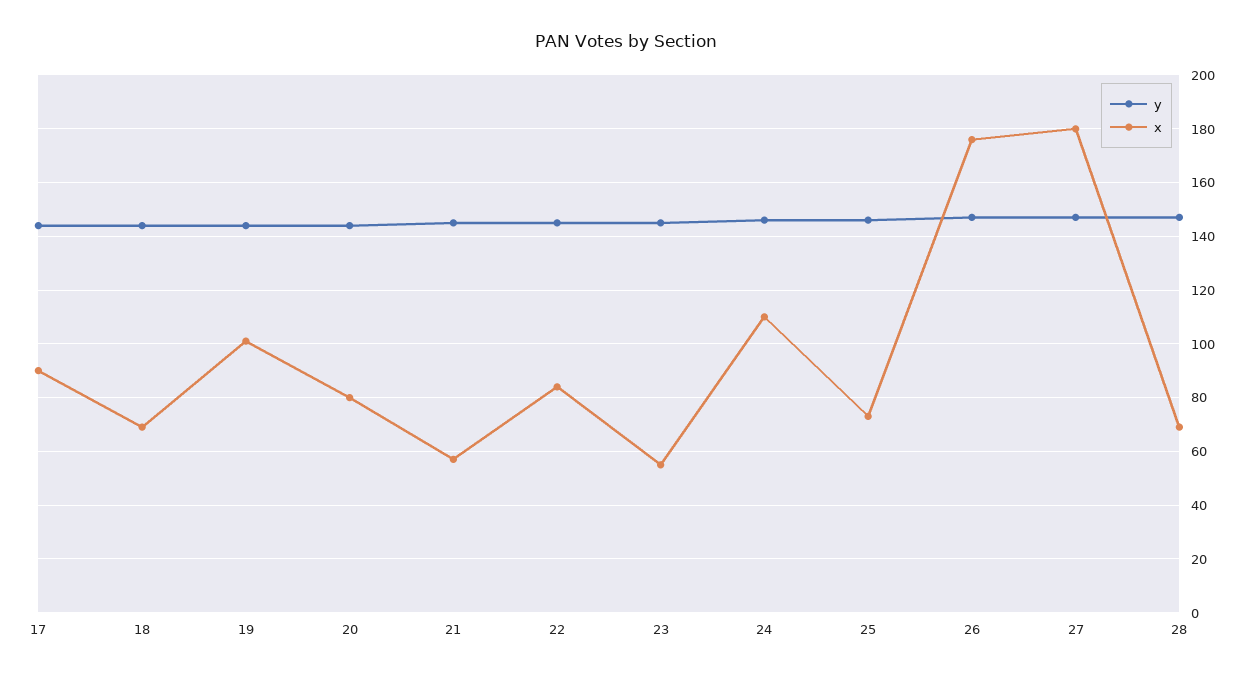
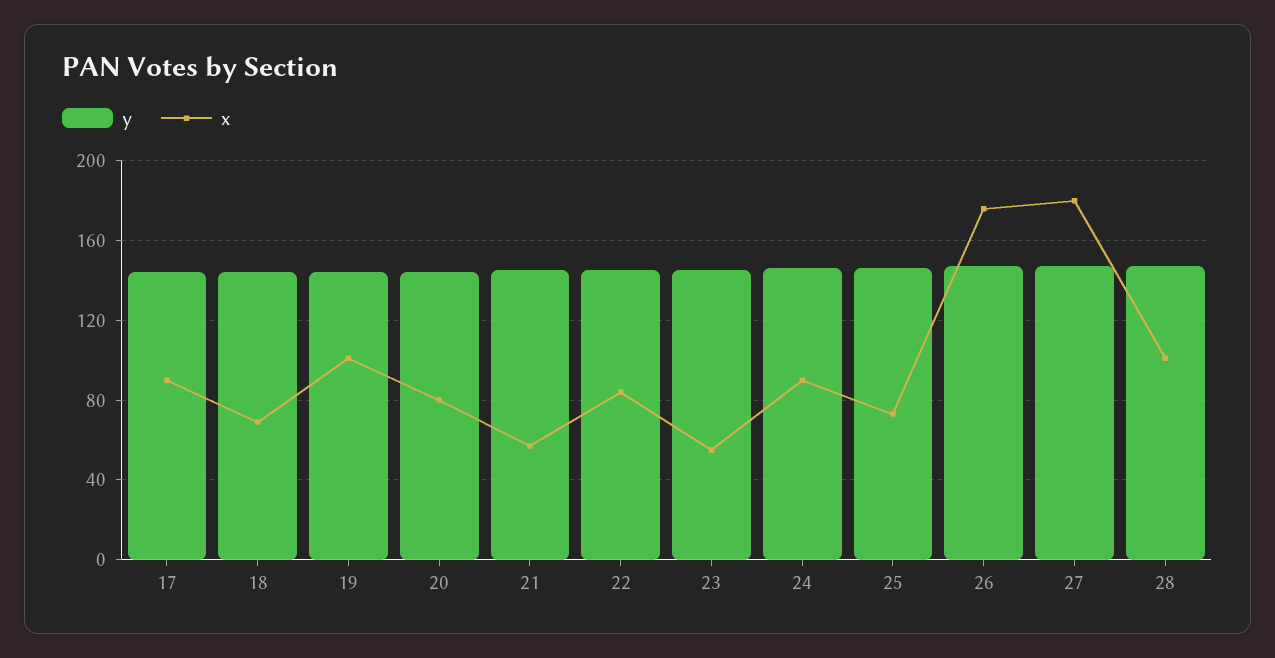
x, 24: 110 -> 90
x, 28: 70 -> 100

